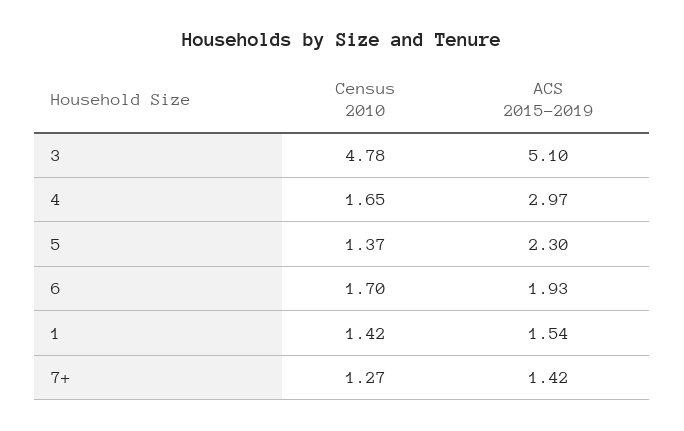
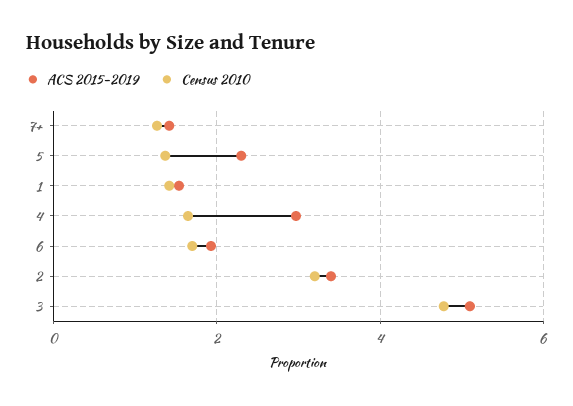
ACS 2015-2019, 2: none -> 3.4
Census 2010, 2: none -> 3.2

